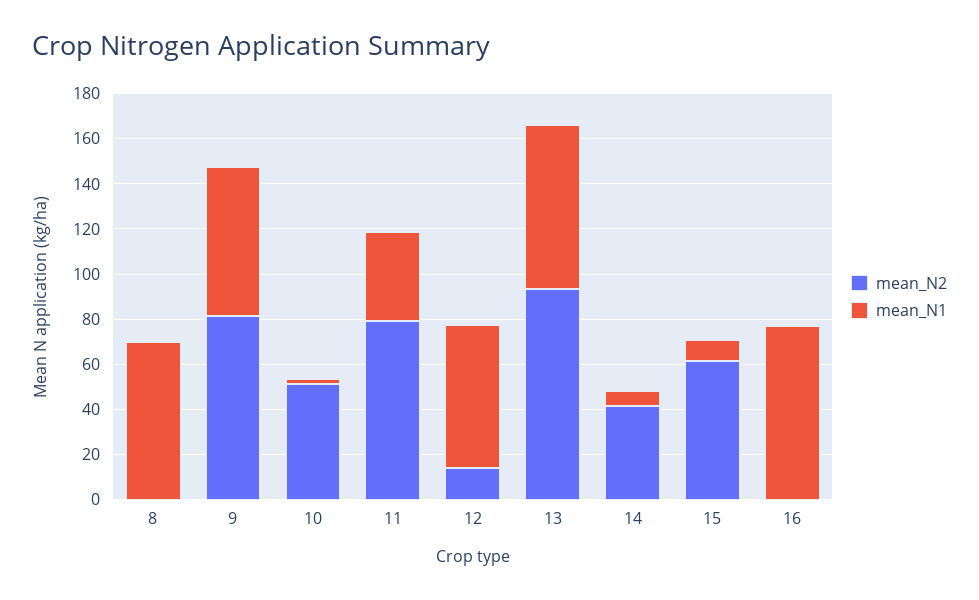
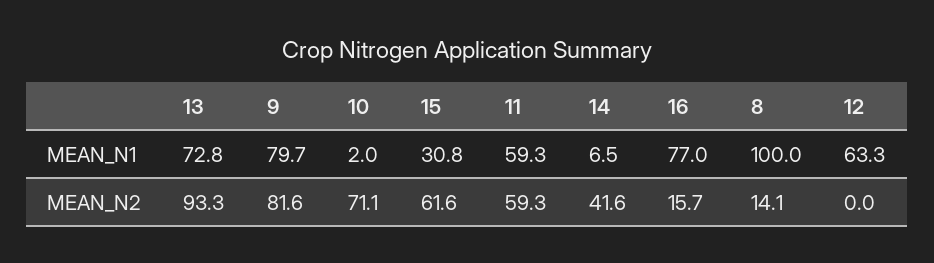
mean_N2, 8: 0 -> 14.1
mean_N1, 8: 70 -> 100
mean_N1, 9: 65 -> 79.7
mean_N2, 10: 50 -> 71.1
mean_N2, 11: 80 -> 59.3
mean_N1, 11: 40 -> 59.3
mean_N2, 12: 15 -> 0
mean_N1, 15: 10 -> 30.8
mean_N2, 16: 0 -> 15.7

